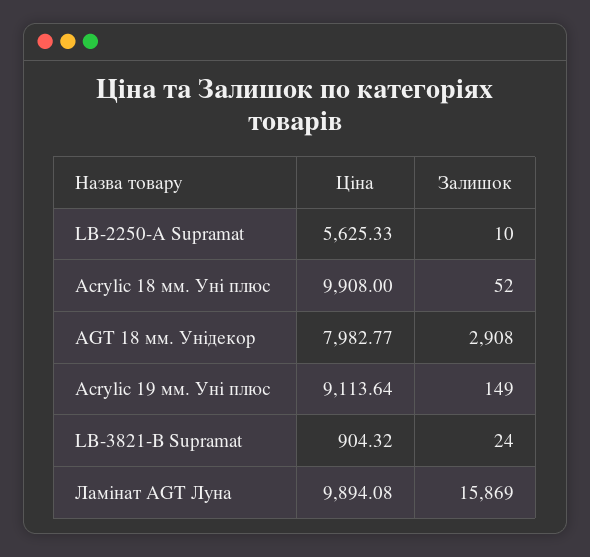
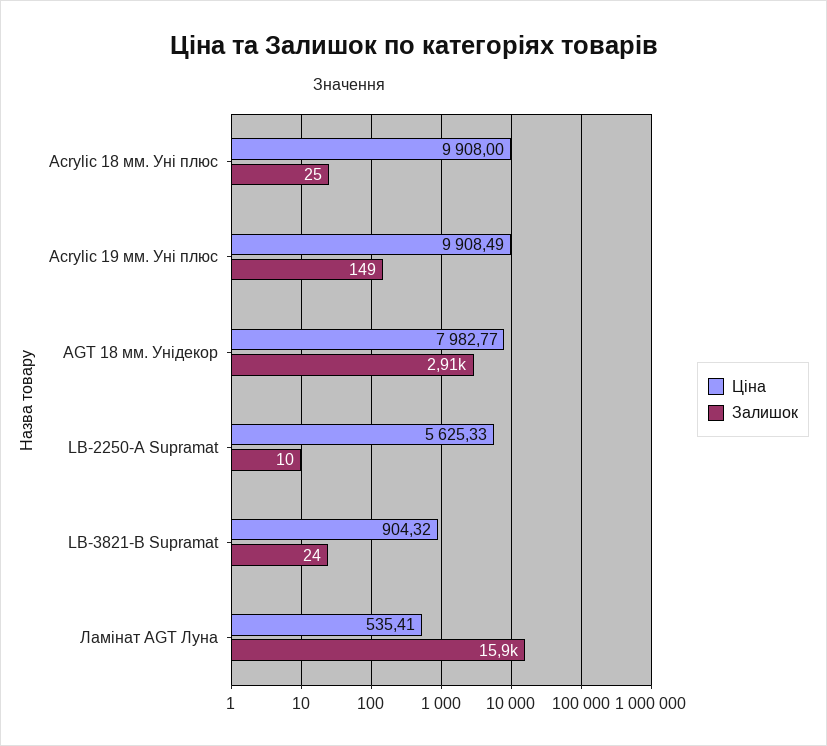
Залишок, Acrylic 18 мм. Уні плюс: 52 -> 25
Ціна, Acrylic 19 мм. Уні плюс: 9113.64 -> 9908.49
Ціна, Ламінат AGT Луна: 9894.08 -> 535.41

